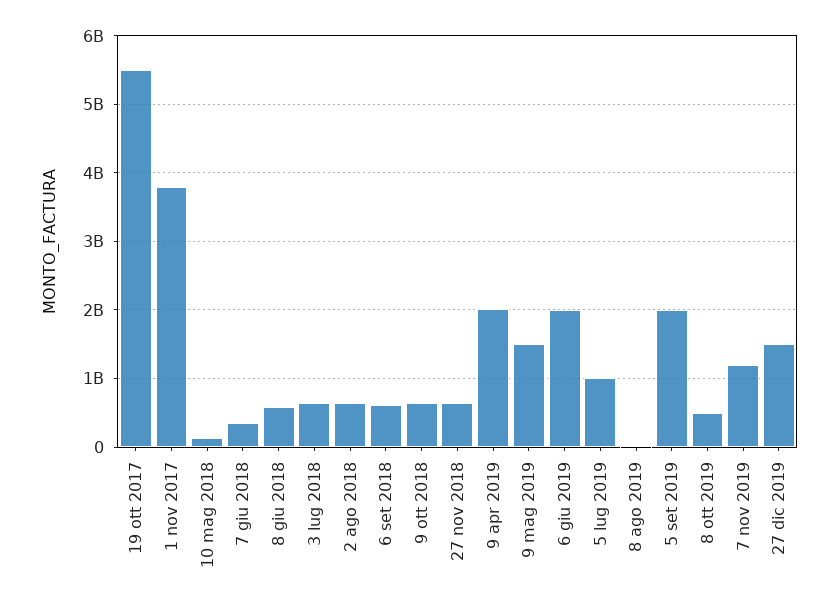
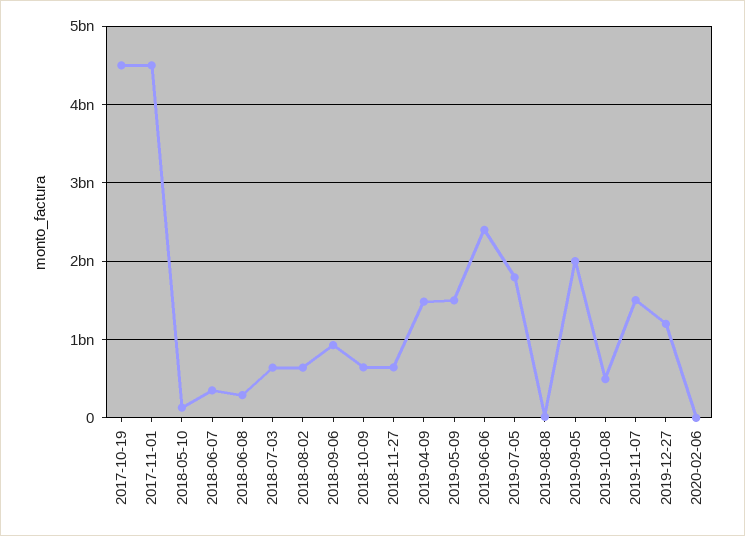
19 ott 2017: 5500000000 -> 4500000000
1 nov 2017: 3800000000 -> 4500000000
8 giu 2018: 600000000 -> 300000000
6 set 2018: 600000000 -> 900000000
9 apr 2019: 2000000000 -> 1500000000
6 giu 2019: 2000000000 -> 2400000000
5 lug 2019: 1000000000 -> 1800000000
7 nov 2019: 1200000000 -> 1500000000
27 dic 2019: 1500000000 -> 1200000000
2020-02-06: none -> 0

